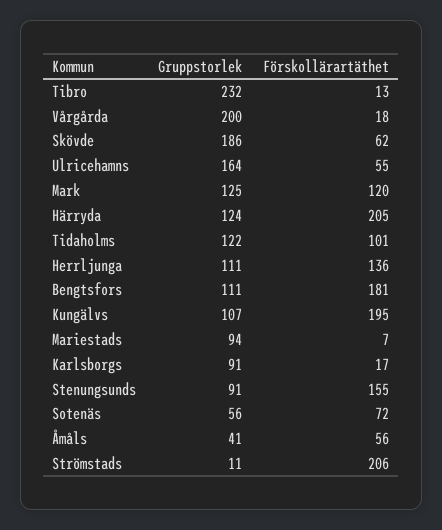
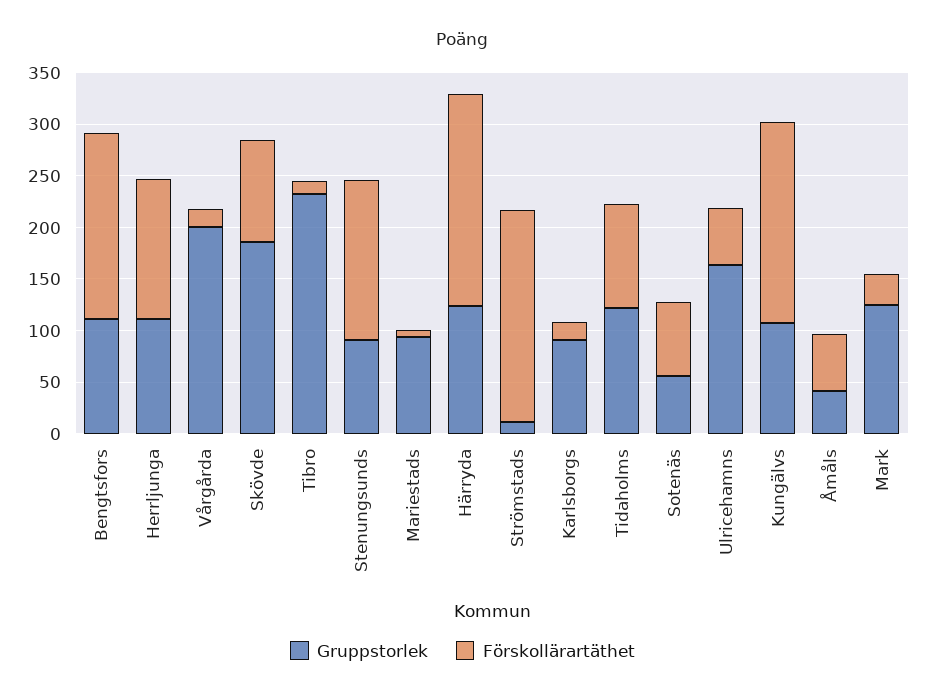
Förskollärartäthet, Skövde: 62 -> 100
Förskollärartäthet, Mark: 120 -> 30

